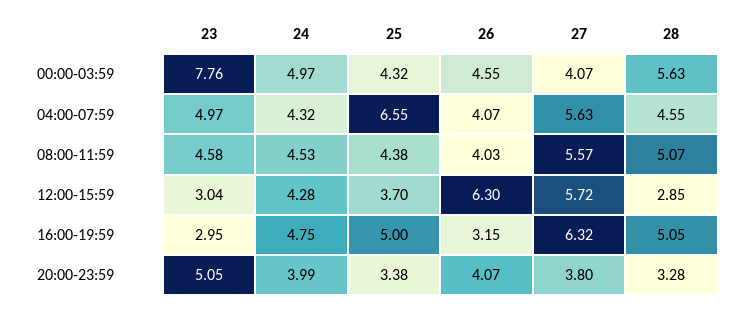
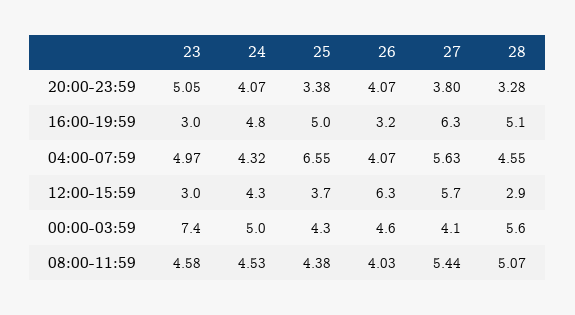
23, 00:00-03:59: 7.76 -> 7.4
27, 08:00-11:59: 5.57 -> 5.44
24, 20:00-23:59: 3.99 -> 4.07

